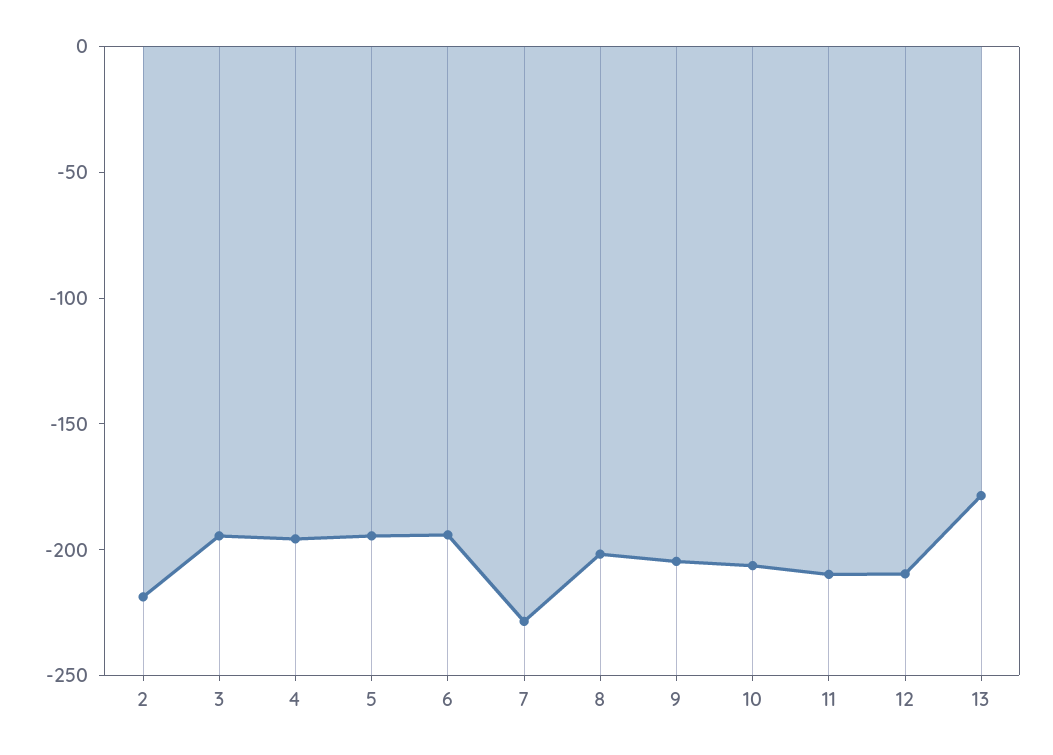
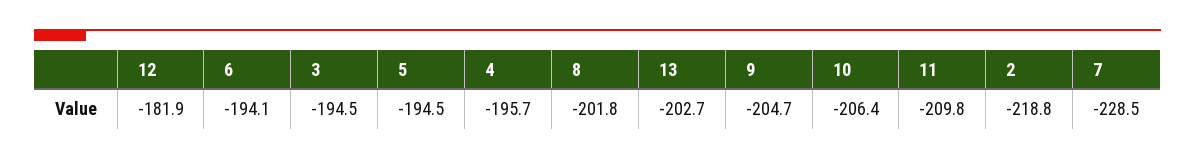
12: -210 -> -181.9
13: -180 -> -202.7

